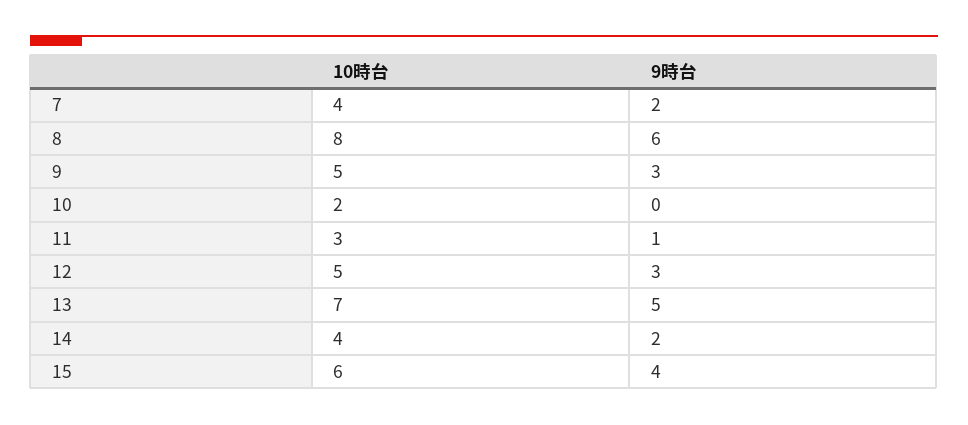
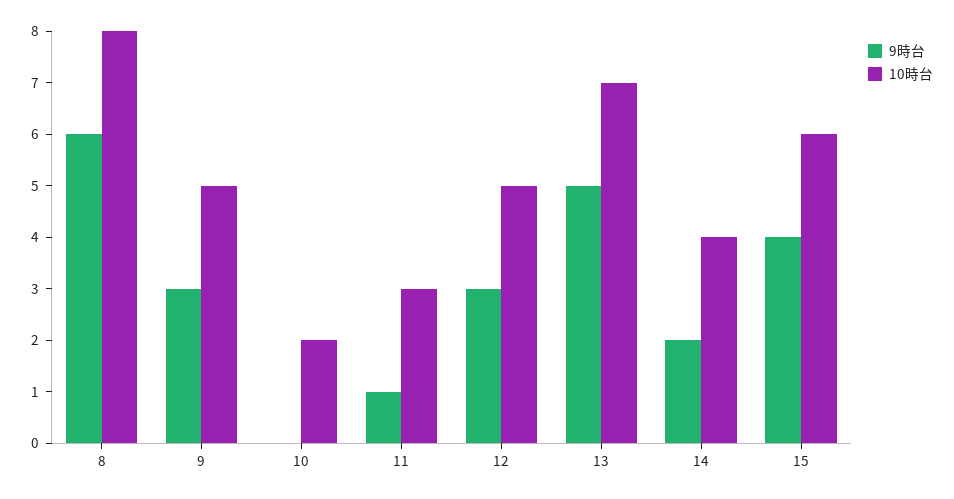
10時台, 7: 4 -> none
9時台, 7: 2 -> none

